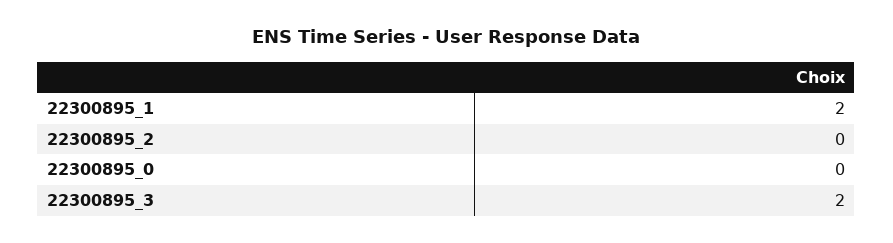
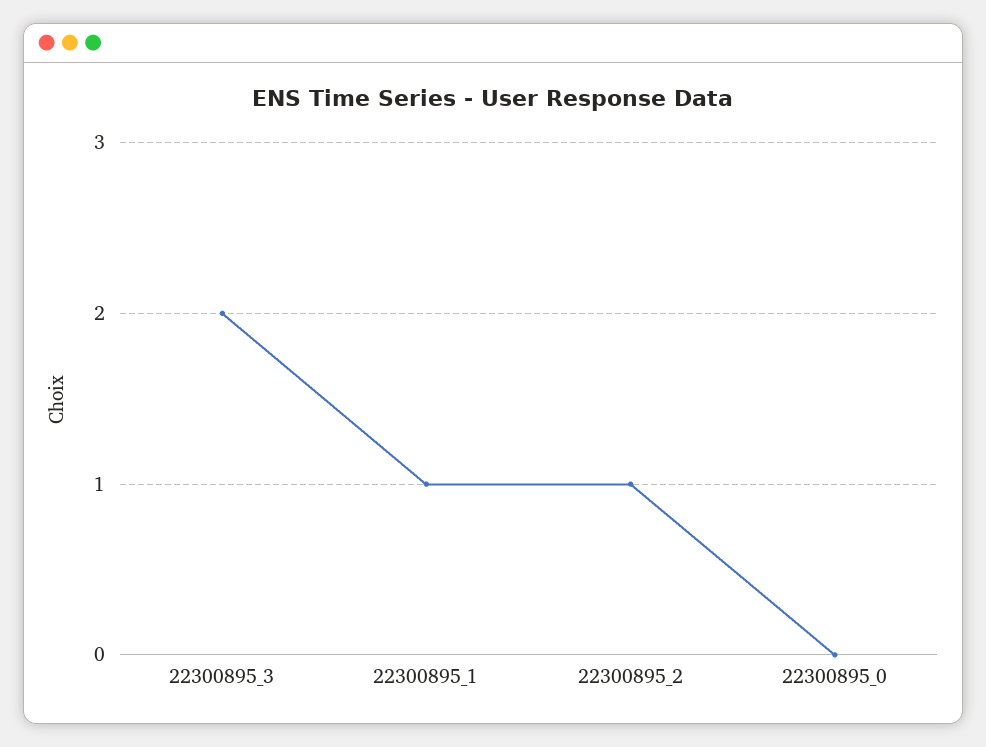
22300895_1: 2 -> 1
22300895_2: 0 -> 1

